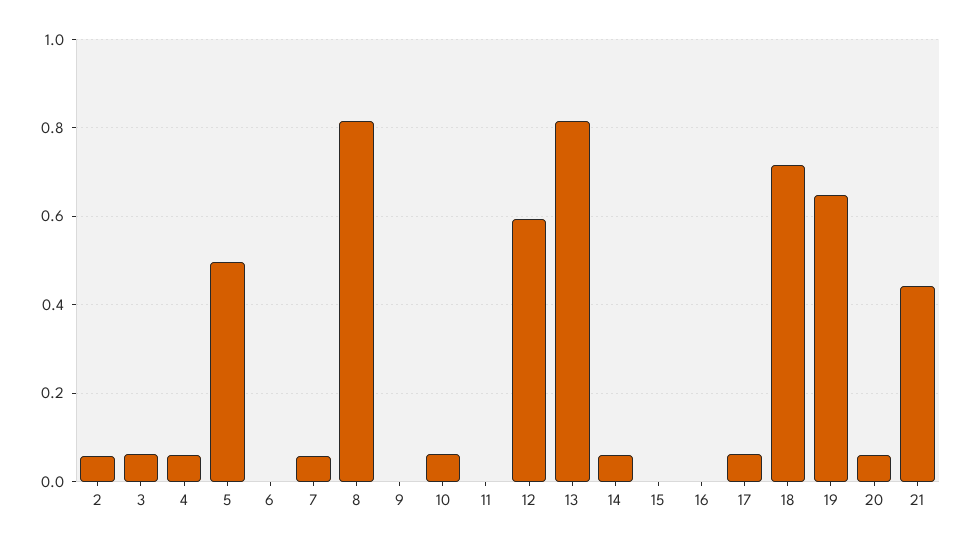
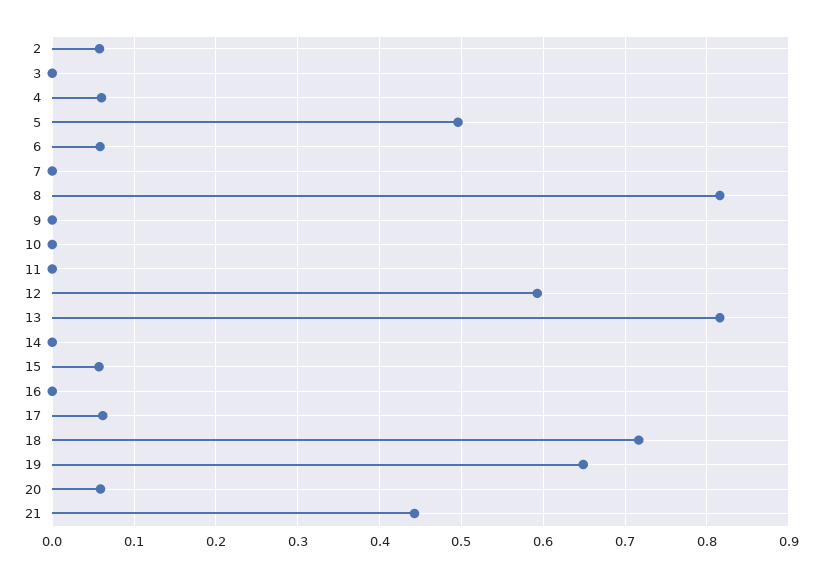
3: 0.06 -> 0
6: 0 -> 0.06
7: 0.06 -> 0
10: 0.06 -> 0
14: 0.06 -> 0
15: 0 -> 0.06

